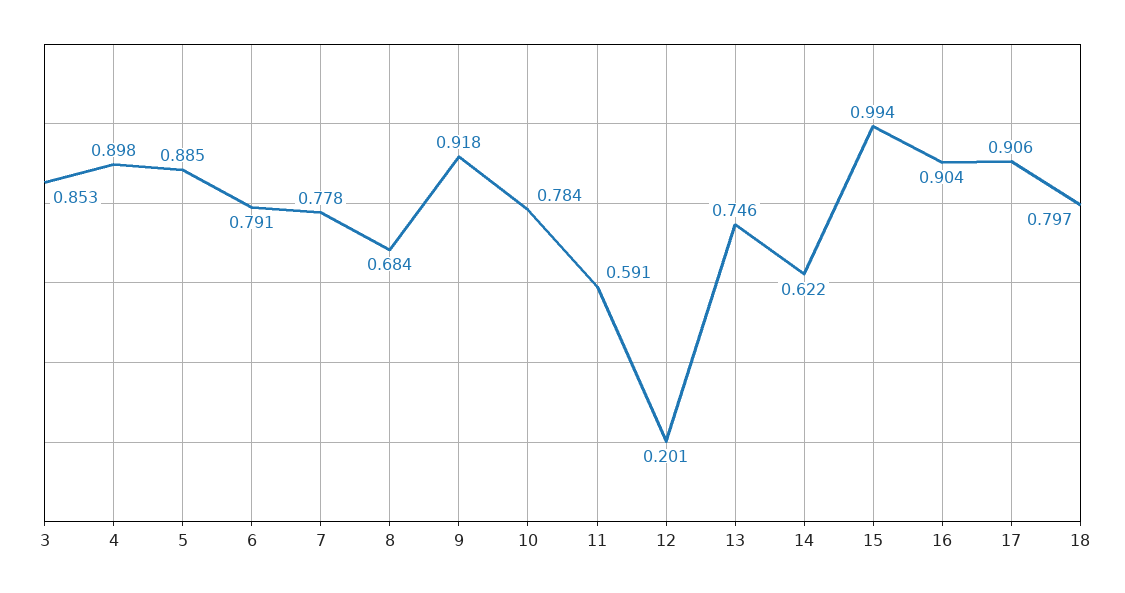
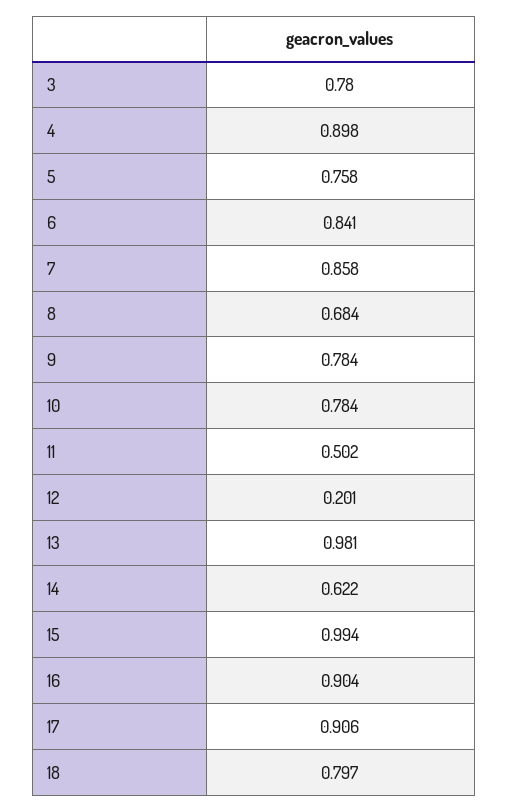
3: 0.853 -> 0.78
5: 0.885 -> 0.758
6: 0.791 -> 0.841
7: 0.778 -> 0.858
9: 0.918 -> 0.784
11: 0.591 -> 0.502
13: 0.746 -> 0.981

